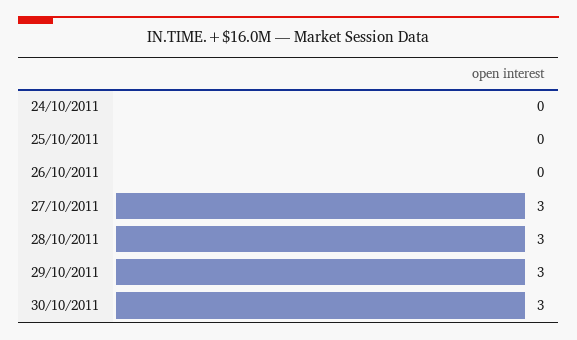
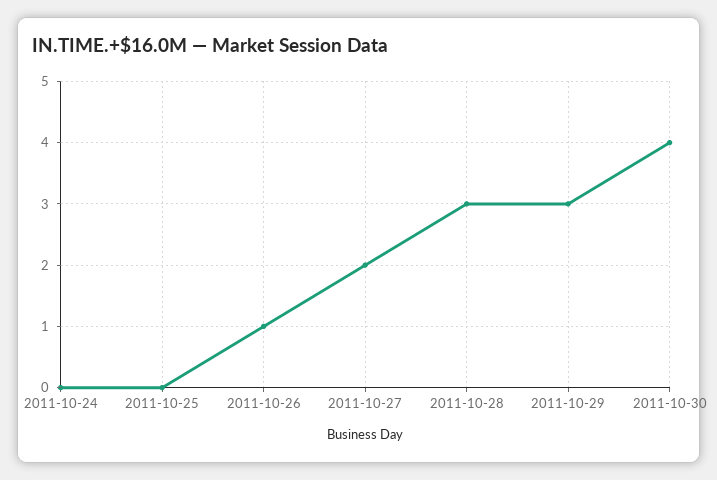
26/10/2011: 0 -> 1
27/10/2011: 3 -> 2
30/10/2011: 3 -> 4

